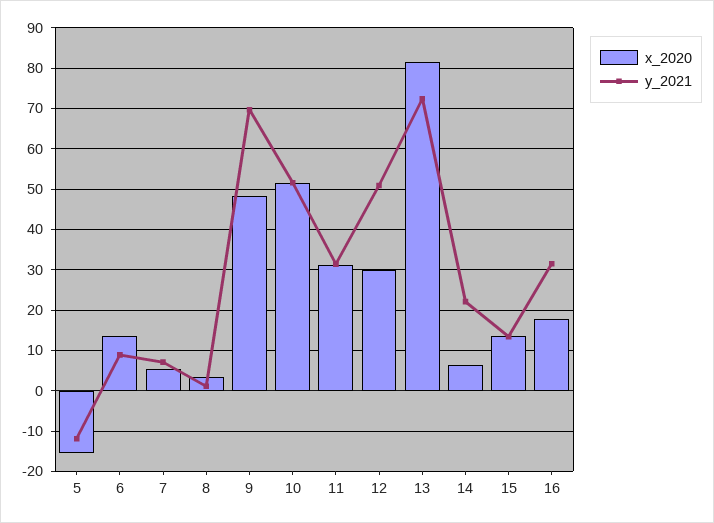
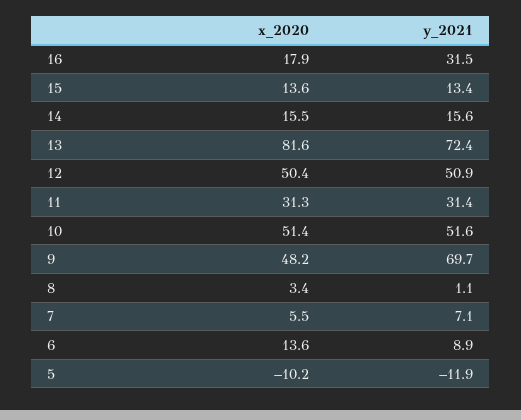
x_2020, 5: -16 -> -10.2
x_2020, 12: 30 -> 50.4
x_2020, 14: 6 -> 15.5
y_2021, 14: 22 -> 15.6

